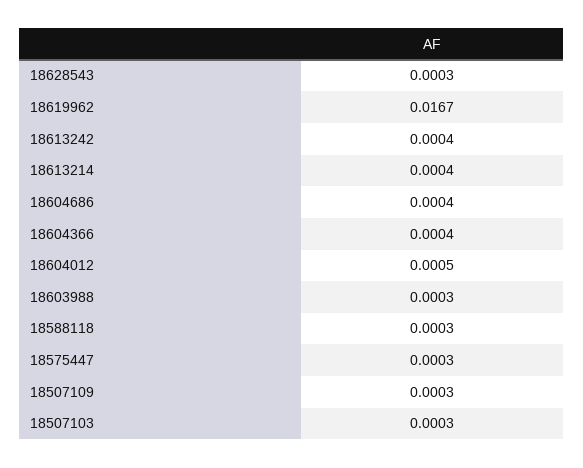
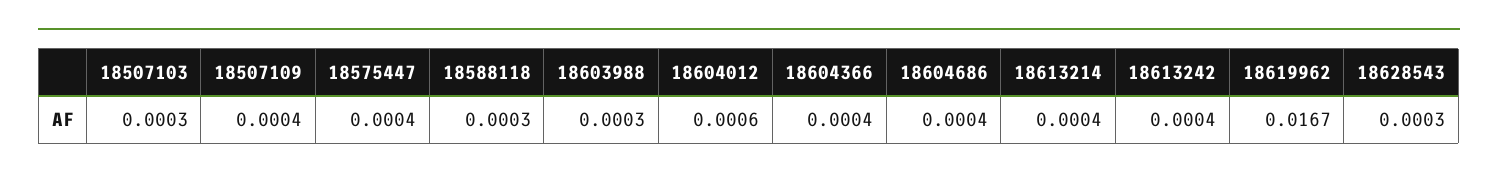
18604012: 0.0005 -> 0.0006
18575447: 0.0003 -> 0.0004
18507109: 0.0003 -> 0.0004

